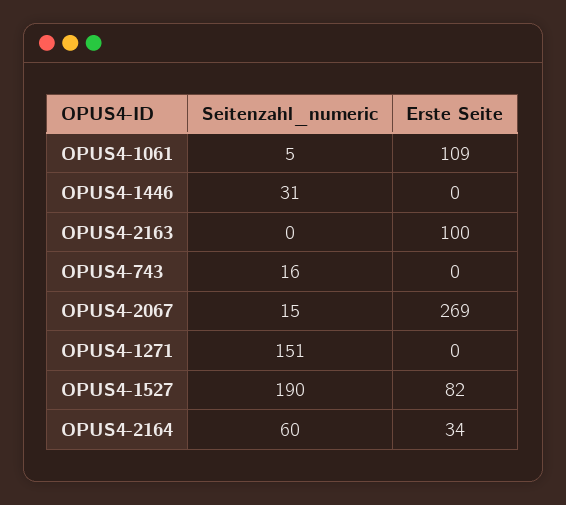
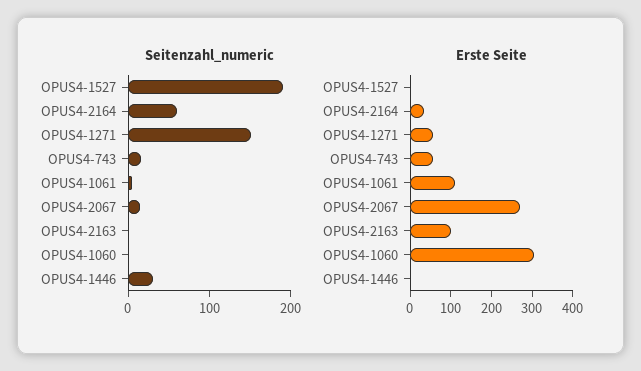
Erste Seite, OPUS4-743: 0 -> 60
Erste Seite, OPUS4-1271: 0 -> 60
Erste Seite, OPUS4-1527: 82 -> 0
Seitenzahl_numeric, OPUS4-1060: none -> 0
Erste Seite, OPUS4-1060: none -> 300

